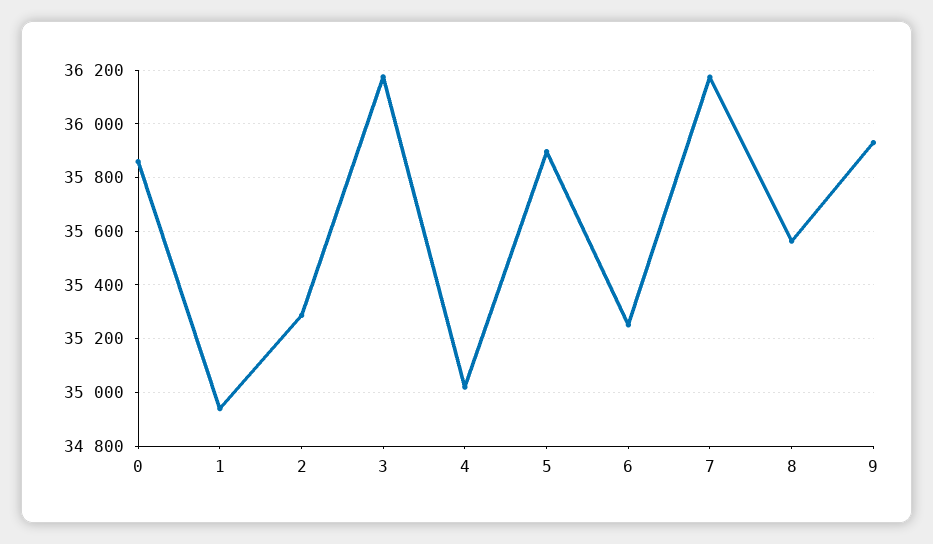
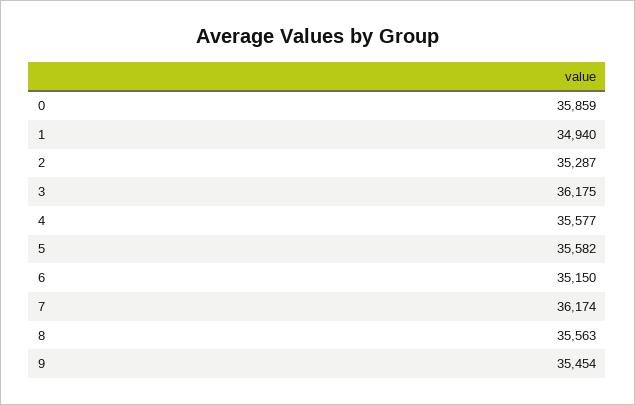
4: 35025 -> 35577
5: 35900 -> 35582
6: 35250 -> 35150
9: 35925 -> 35454

